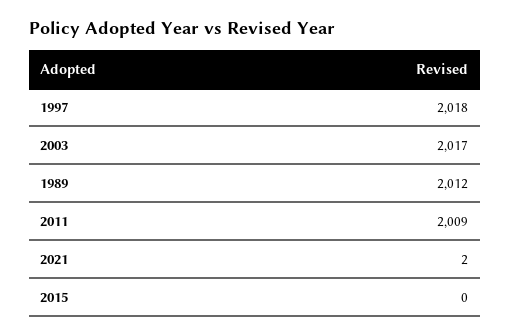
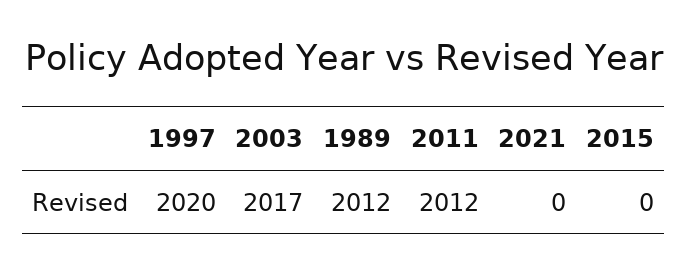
1997: 2018 -> 2020
2011: 2009 -> 2012
2021: 2 -> 0

